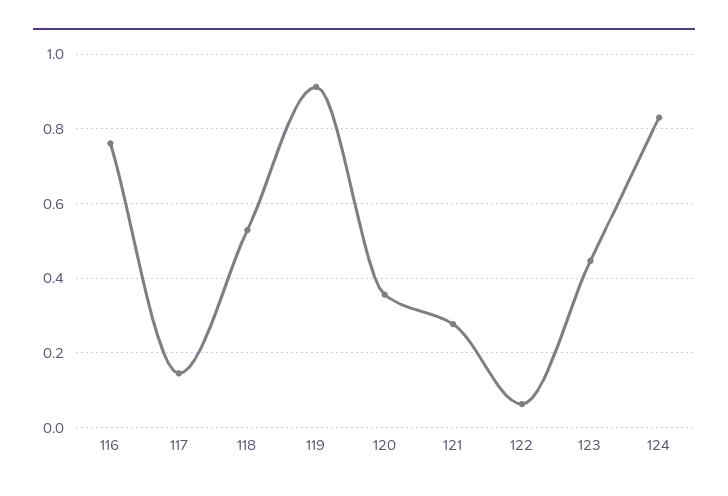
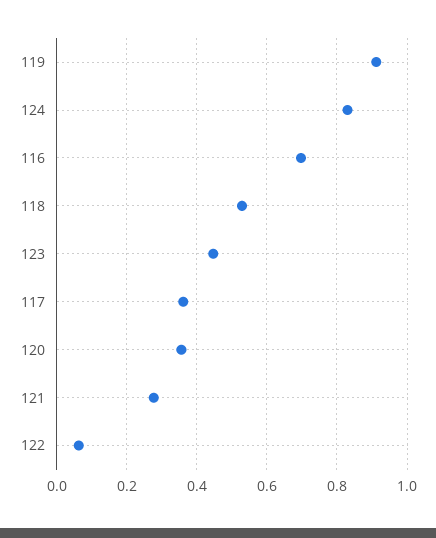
116: 0.76 -> 0.7
117: 0.14 -> 0.36

